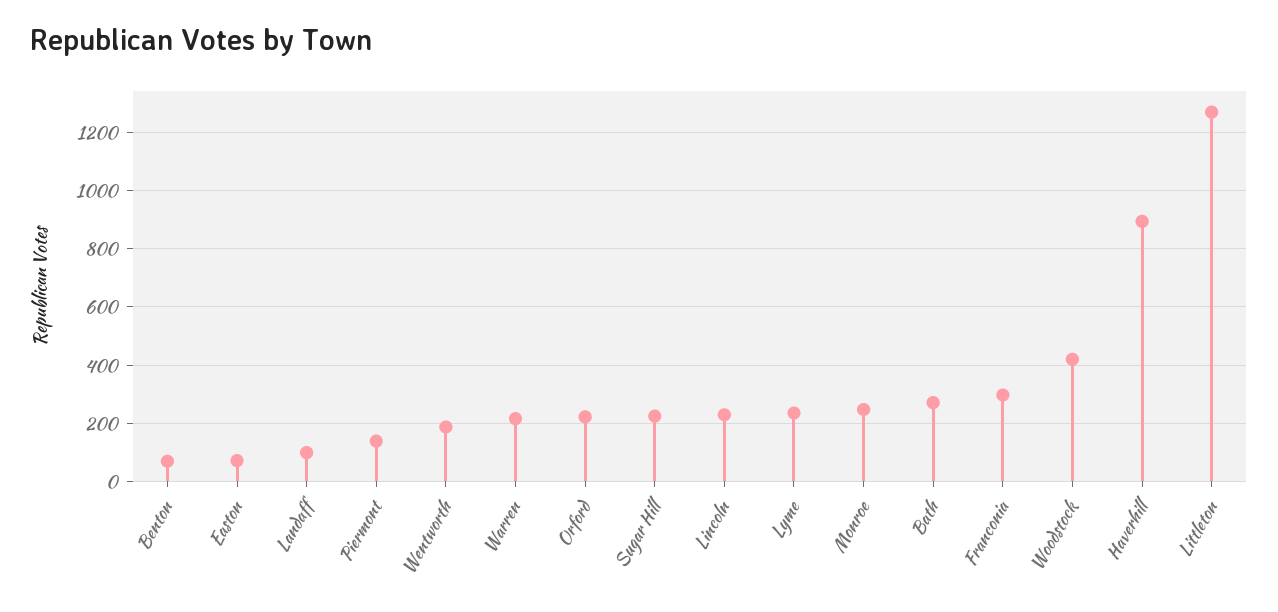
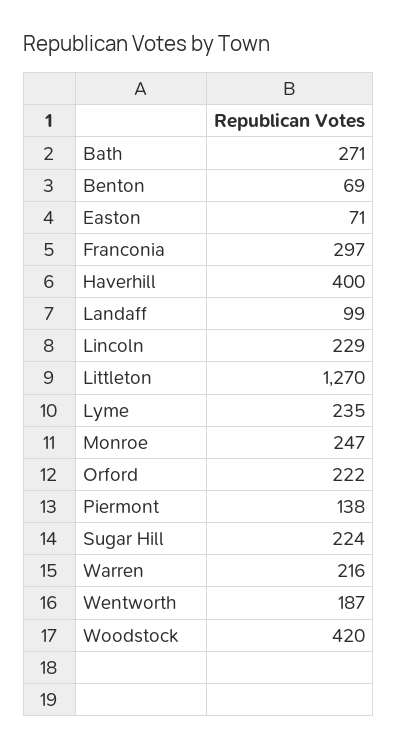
Haverhill: 900 -> 400

